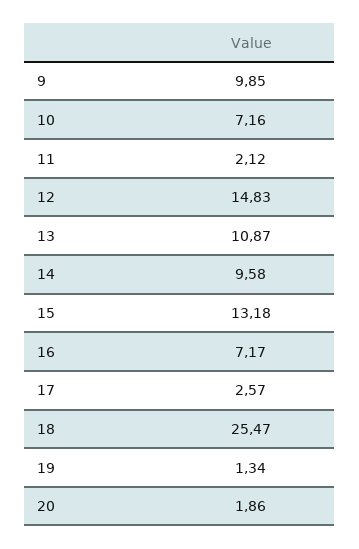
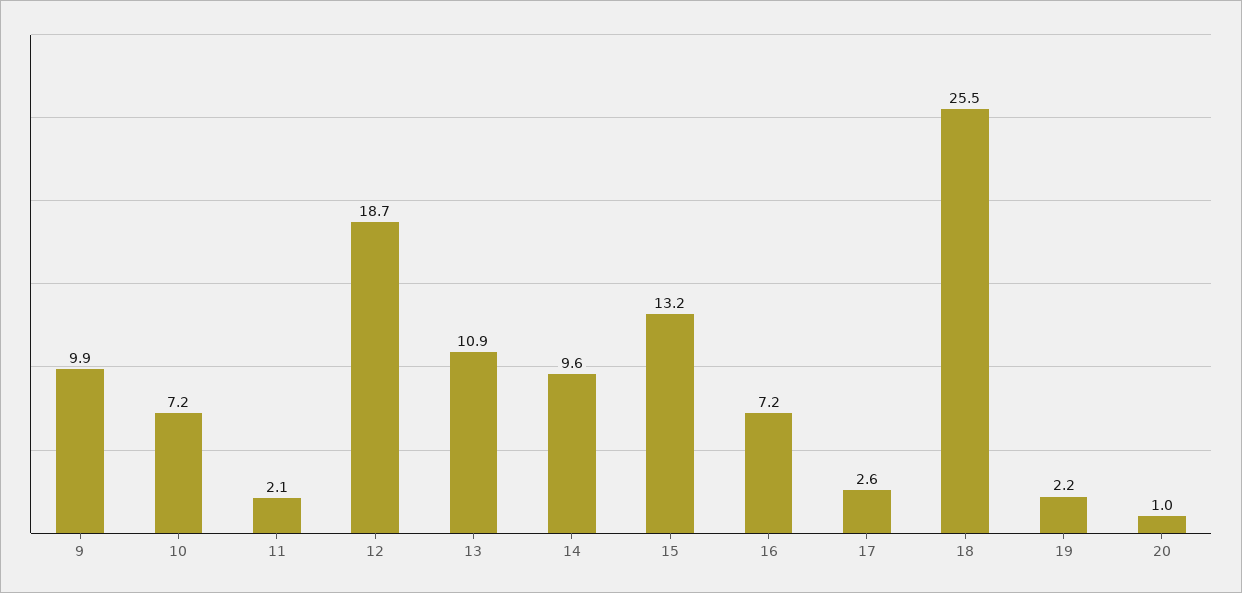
12: 14.83 -> 18.7
19: 1.34 -> 2.2
20: 1.86 -> 1

